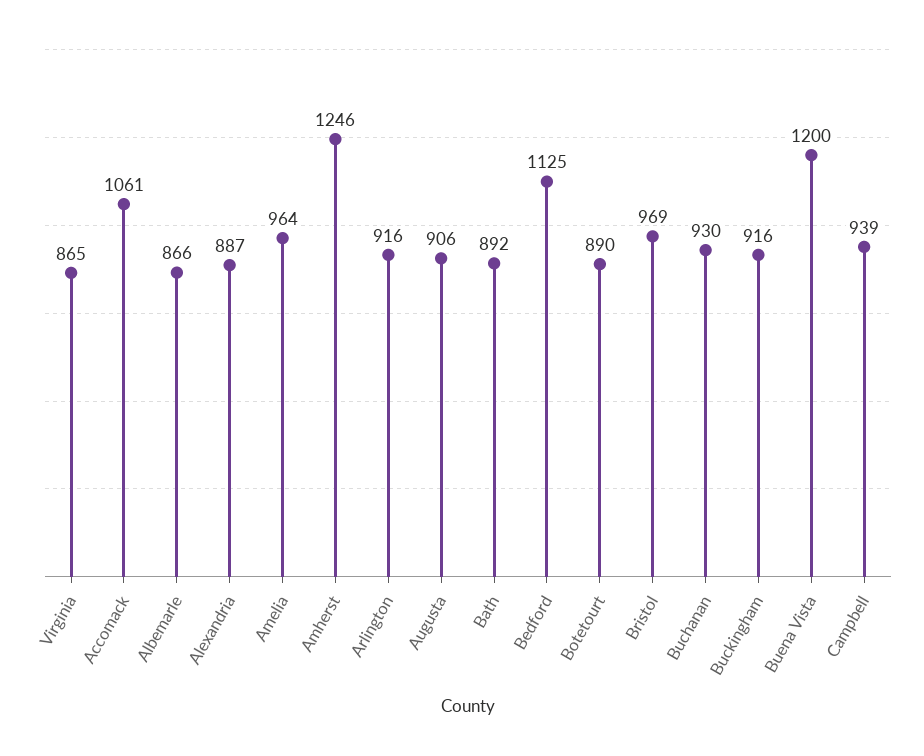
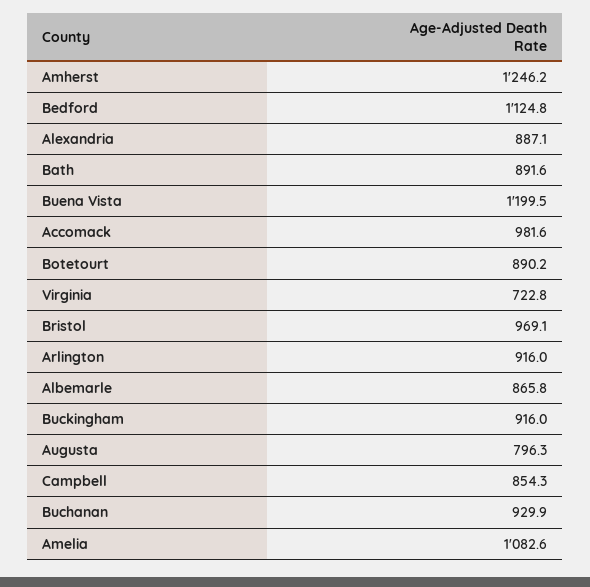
Virginia: 865 -> 722.8
Accomack: 1061 -> 981.6
Amelia: 964 -> 1082.6
Augusta: 906 -> 796.3
Campbell: 939 -> 854.3

